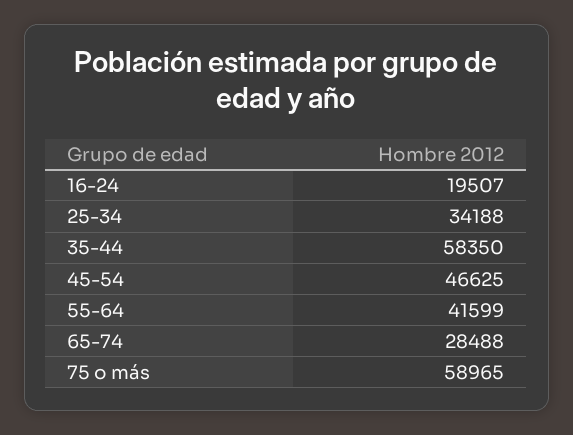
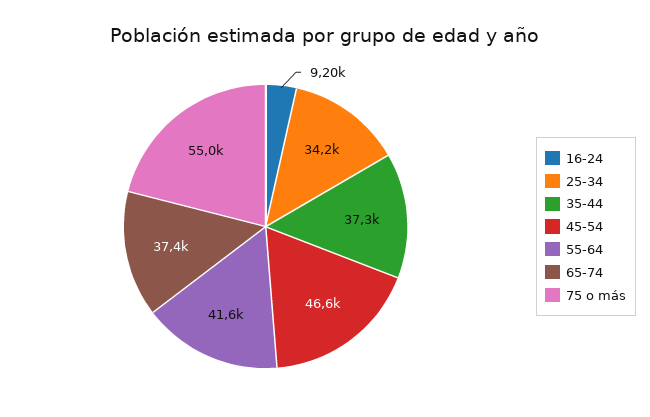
16-24: 19507 -> 9200
35-44: 58350 -> 37300
65-74: 28488 -> 37400
75 o más: 58965 -> 55000

